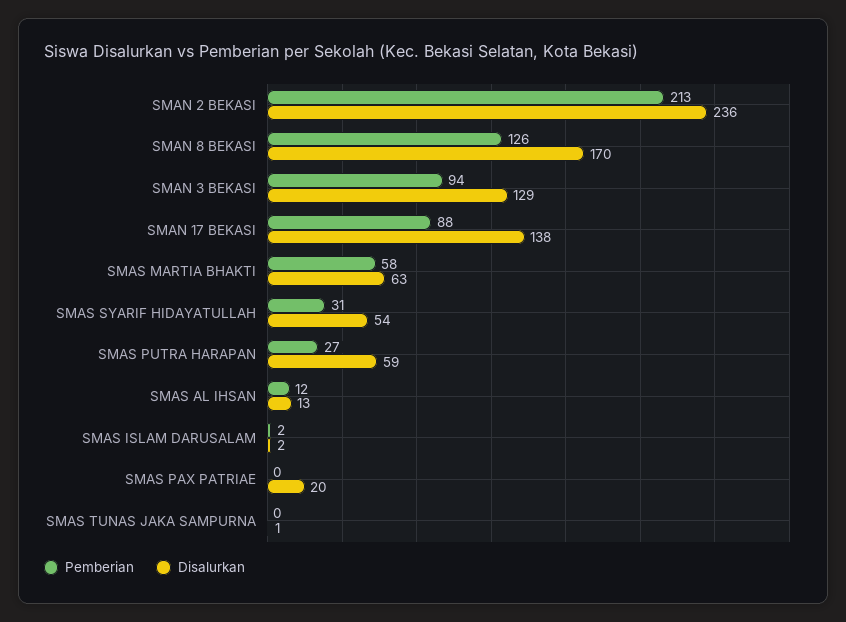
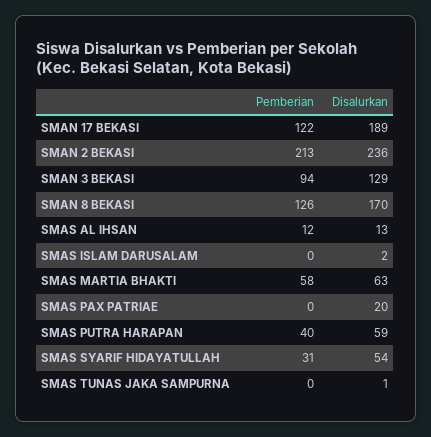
Pemberian, SMAN 17 BEKASI: 88 -> 122
Disalurkan, SMAN 17 BEKASI: 138 -> 189
Pemberian, SMAS PUTRA HARAPAN: 27 -> 40
Pemberian, SMAS ISLAM DARUSALAM: 2 -> 0

